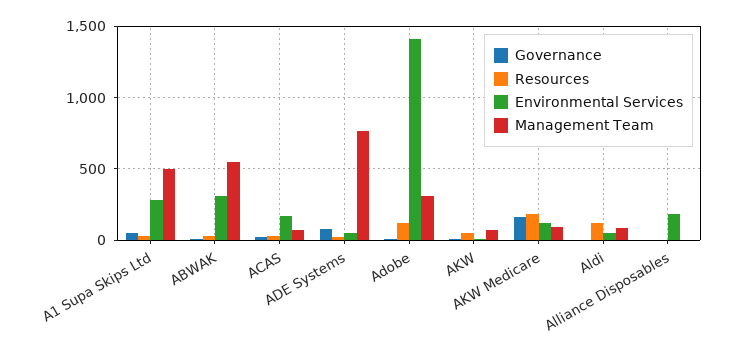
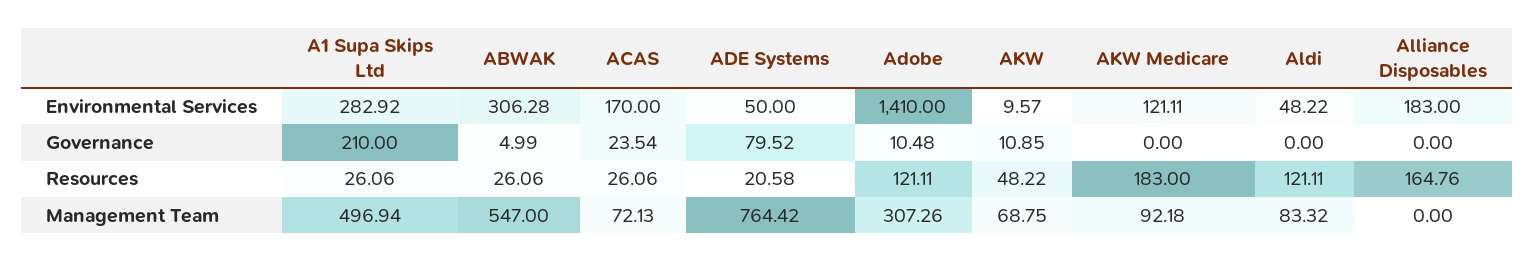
Governance, A1 Supa Skips Ltd: 50 -> 210
Governance, AKW Medicare: 150 -> 0
Resources, Alliance Disposables: 0 -> 164.76

